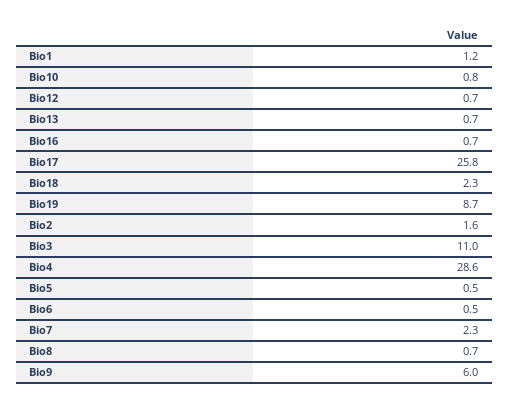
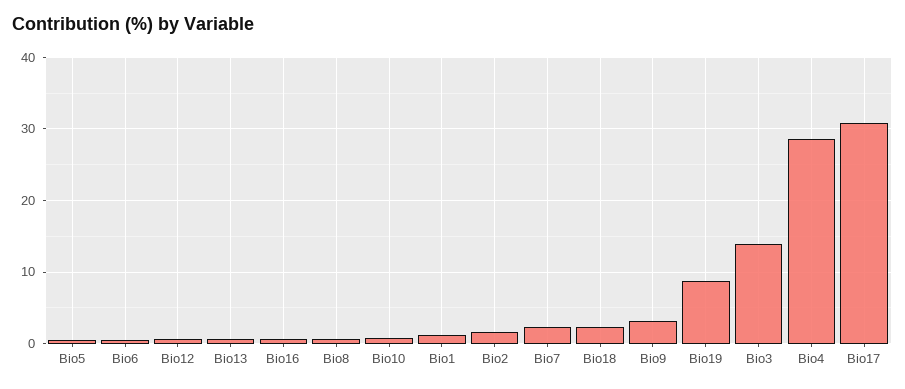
Bio17: 25.8 -> 31
Bio3: 11 -> 14
Bio9: 6 -> 3

